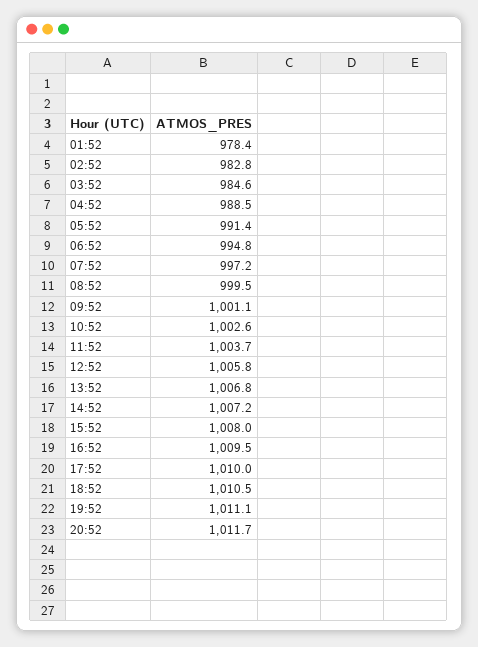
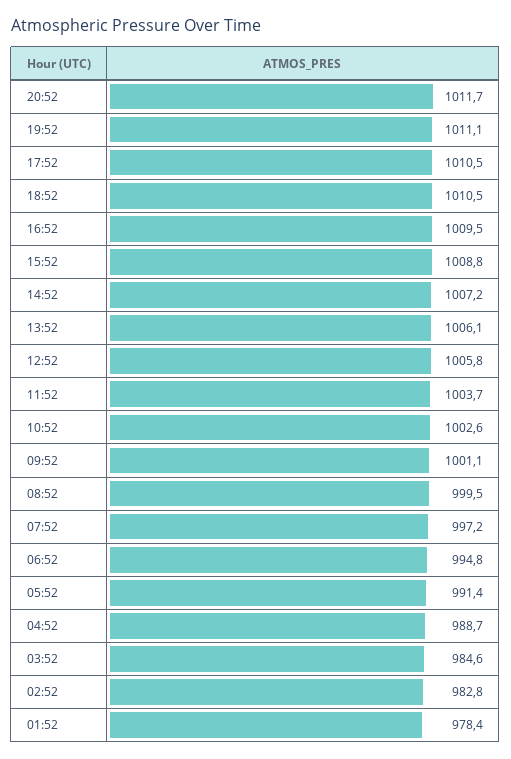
04:52: 988.5 -> 988.7
13:52: 1006.8 -> 1006.1
15:52: 1008 -> 1008.8
17:52: 1010 -> 1010.5

